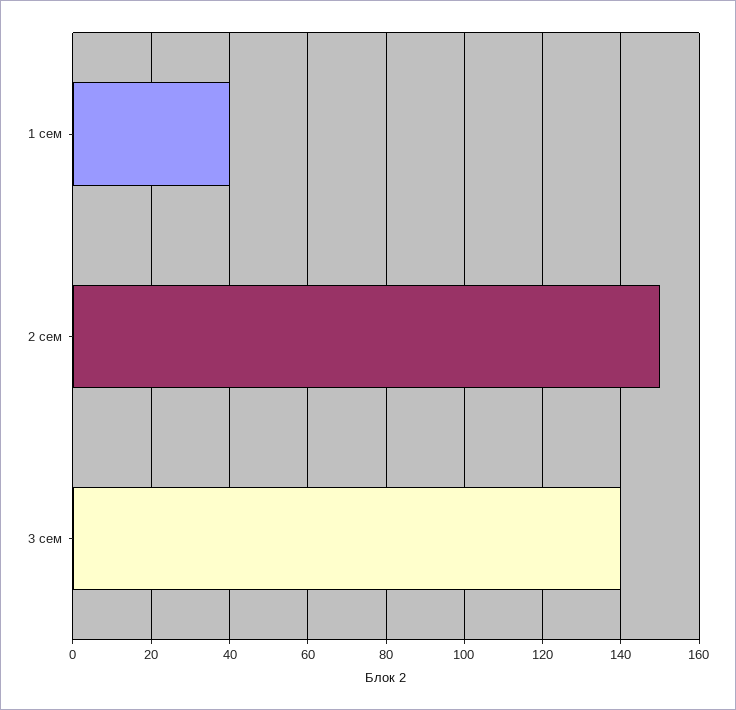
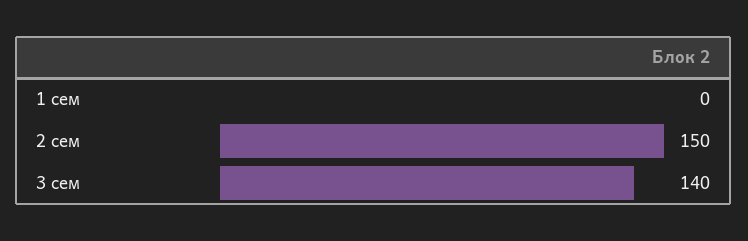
1 сем: 40 -> 0

